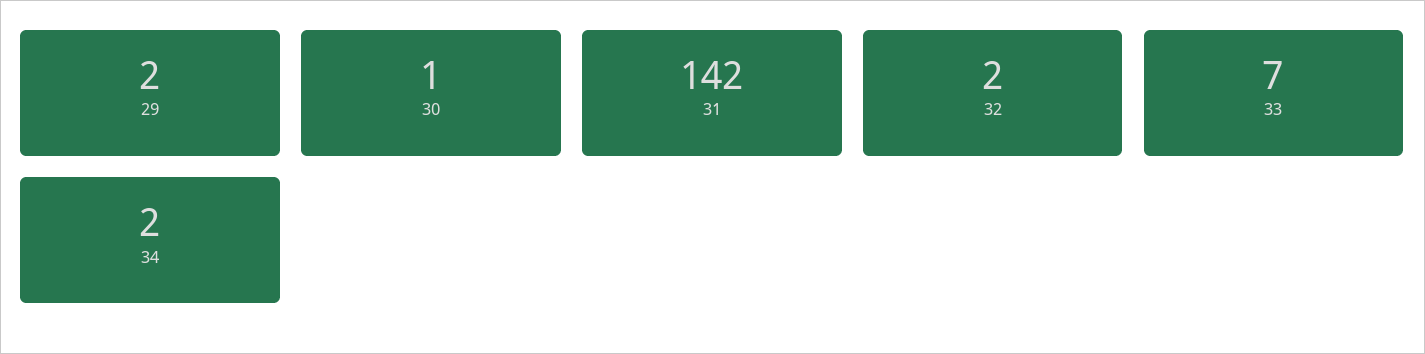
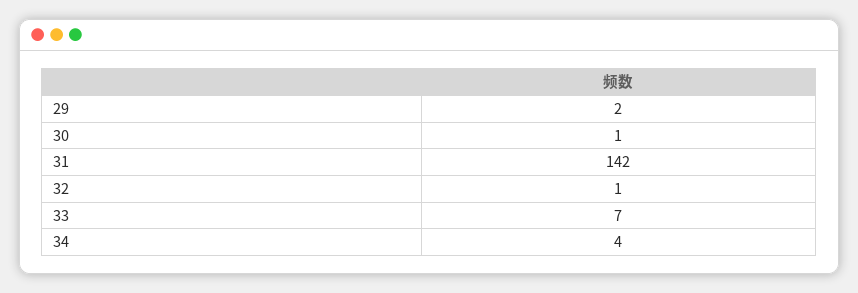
32: 2 -> 1
34: 2 -> 4

